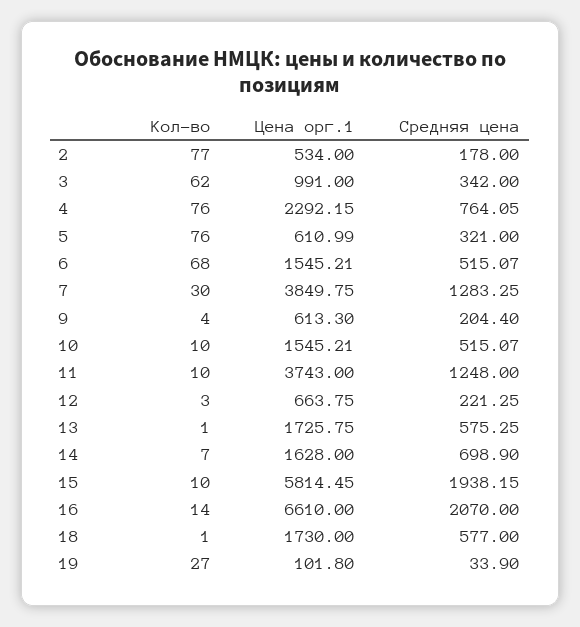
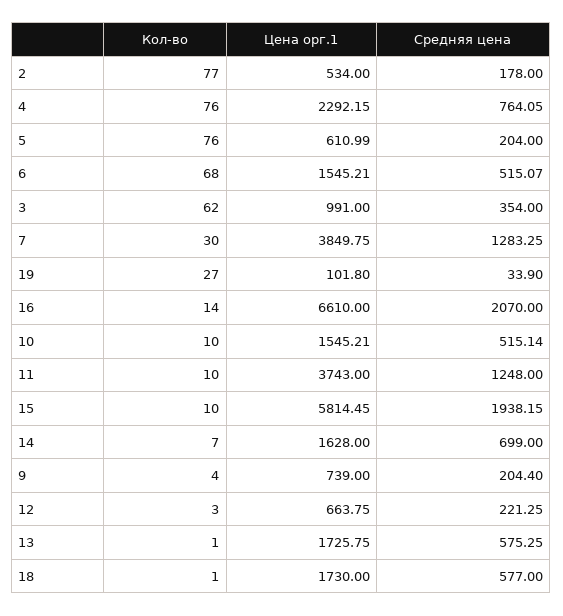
Средняя цена, 3: 342 -> 354
Средняя цена, 5: 321 -> 204
Цена орг.1, 9: 613.3 -> 739
Средняя цена, 10: 515.07 -> 515.14
Средняя цена, 14: 698.9 -> 699

